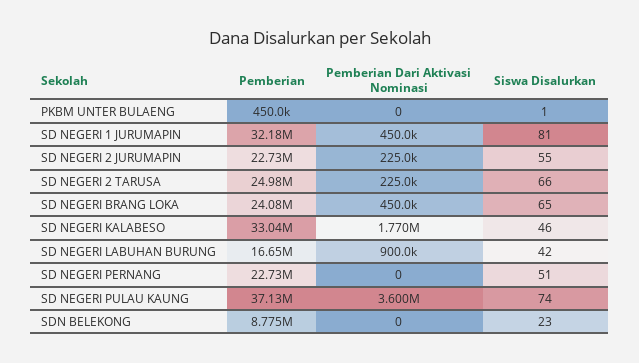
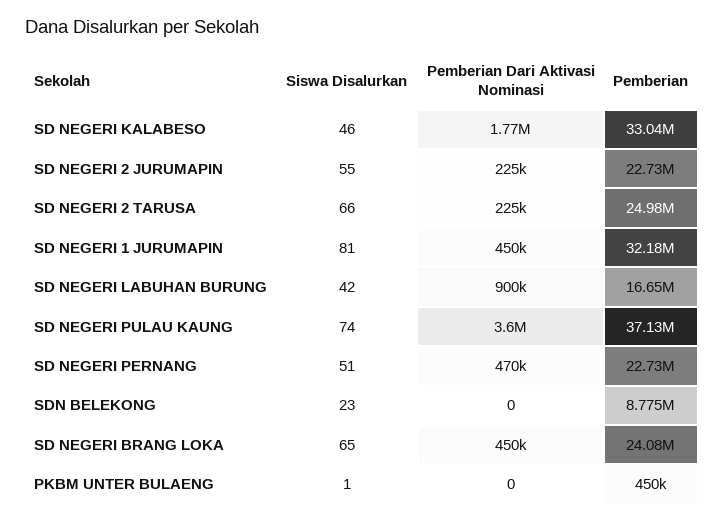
Pemberian Dari Aktivasi Nominasi, SD NEGERI PERNANG: 0 -> 470000

